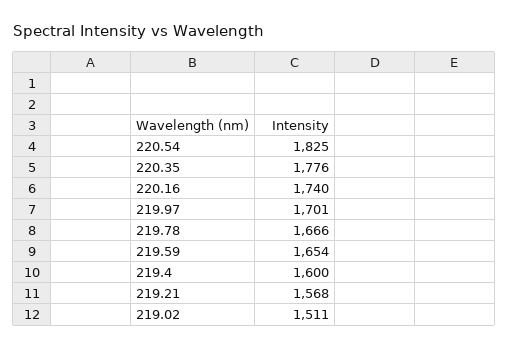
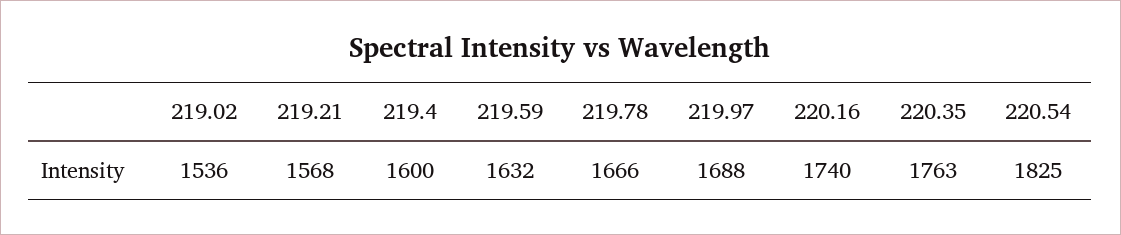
220.35: 1776 -> 1763
219.97: 1701 -> 1688
219.59: 1654 -> 1632
219.02: 1511 -> 1536

